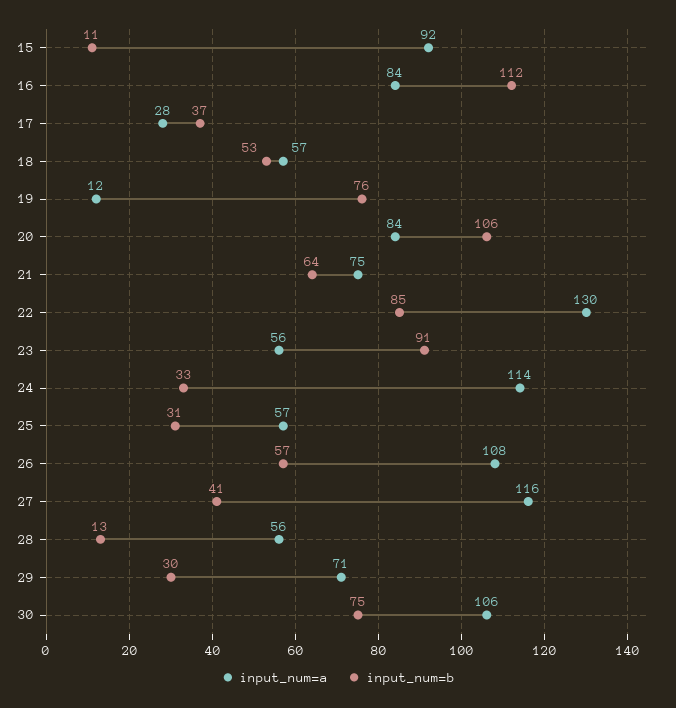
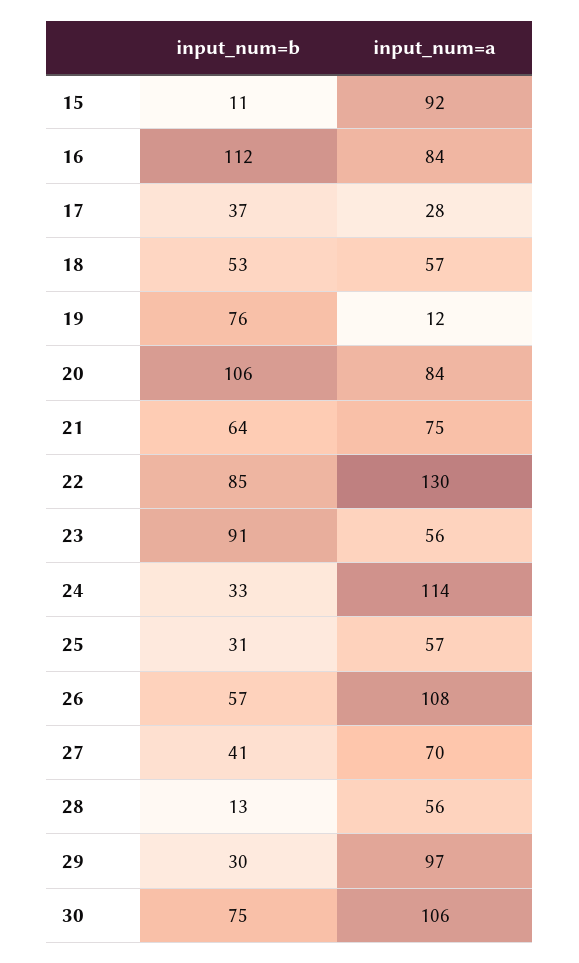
input_num=a, 27: 116 -> 70
input_num=a, 29: 71 -> 97

